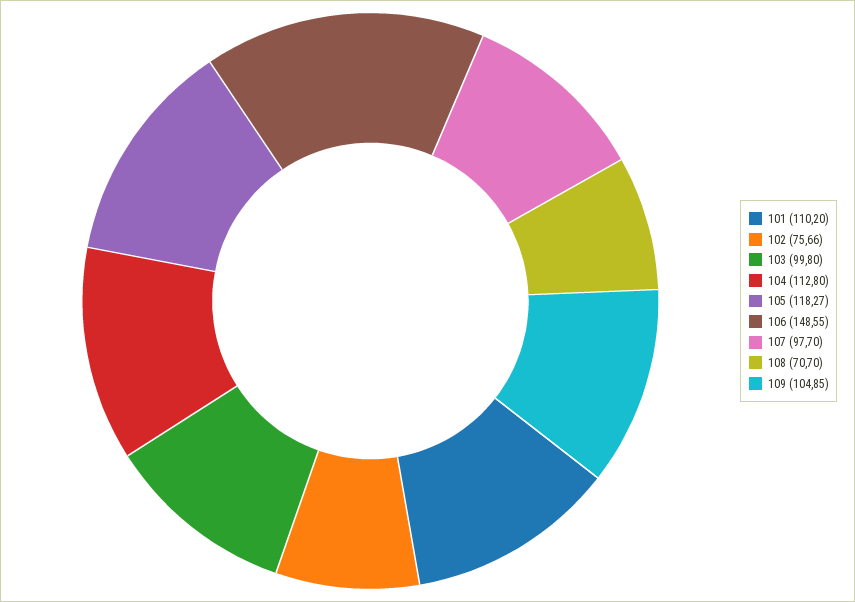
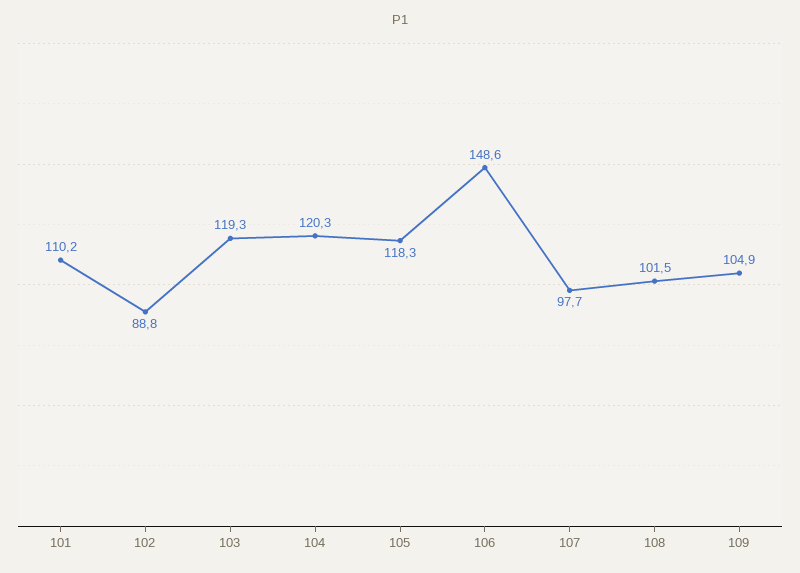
102: 75.66 -> 88.8
103: 99.8 -> 119.3
104: 112.8 -> 120.3
108: 70.7 -> 101.5

